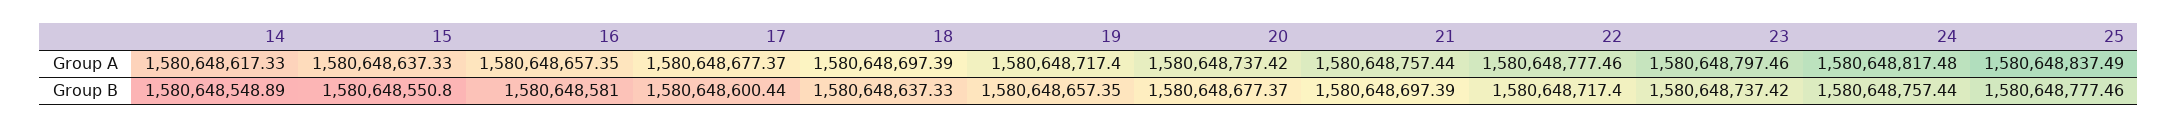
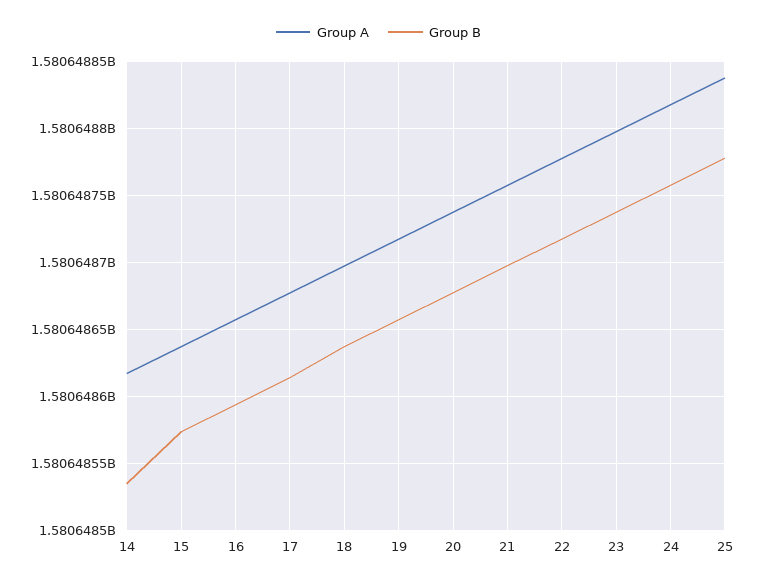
Group B, 14: 1580648548.89 -> 1580648535
Group B, 15: 1580648550.8 -> 1580648575
Group B, 16: 1580648581 -> 1580648595
Group B, 17: 1580648600.44 -> 1580648615

